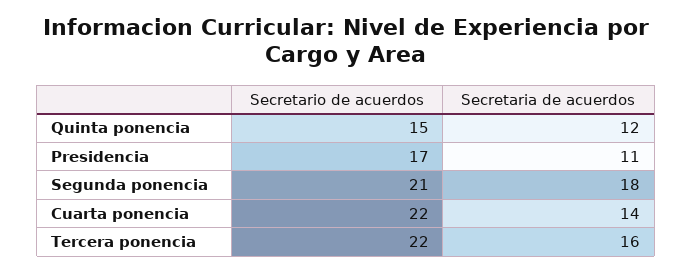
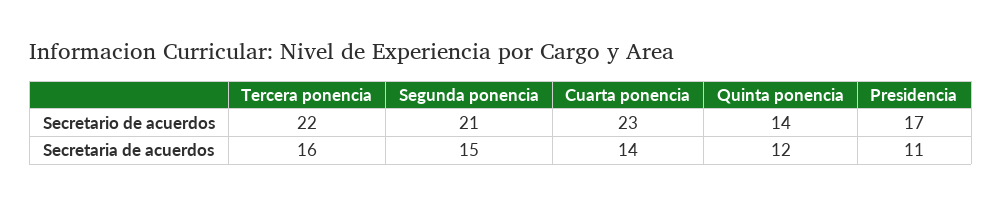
Secretario de acuerdos, Quinta ponencia: 15 -> 14
Secretaria de acuerdos, Segunda ponencia: 18 -> 15
Secretario de acuerdos, Cuarta ponencia: 22 -> 23

